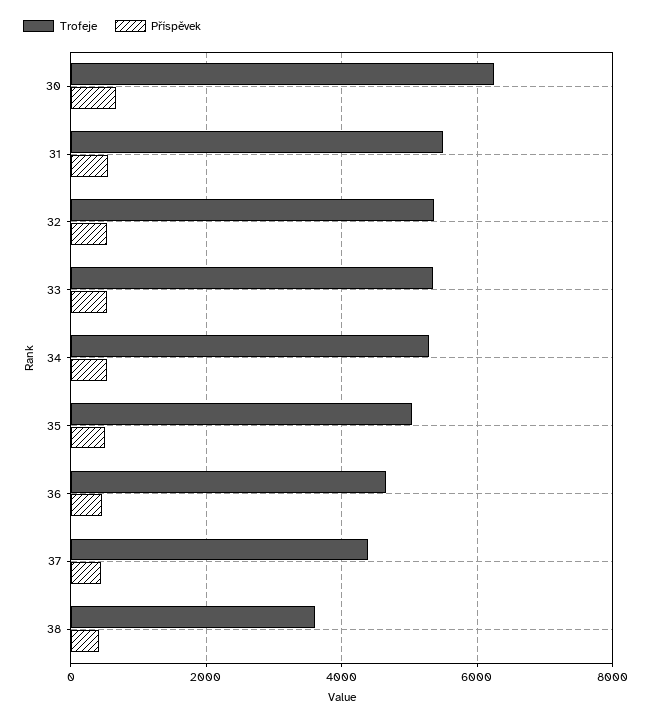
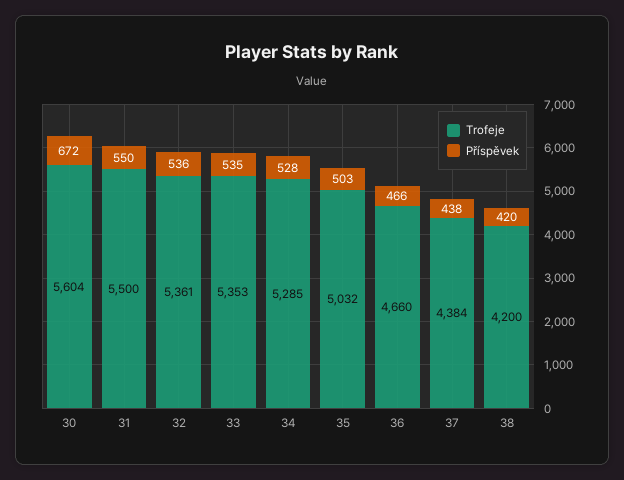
Trofeje, 30: 6200 -> 5604
Trofeje, 38: 3600 -> 4200

